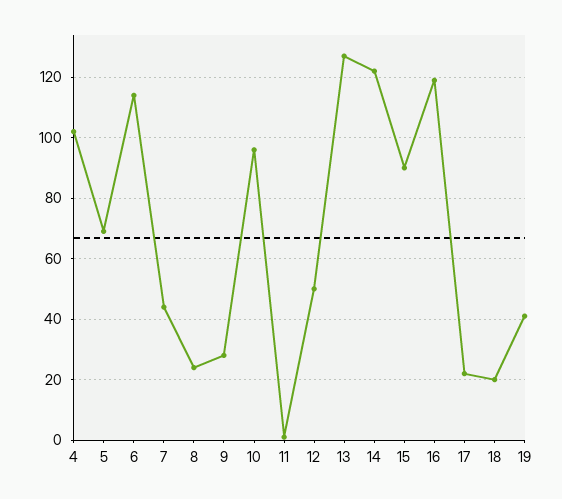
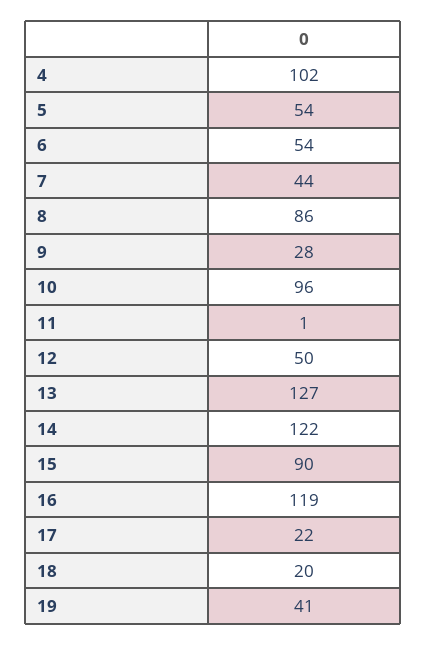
5: 70 -> 54
6: 115 -> 54
8: 25 -> 86

